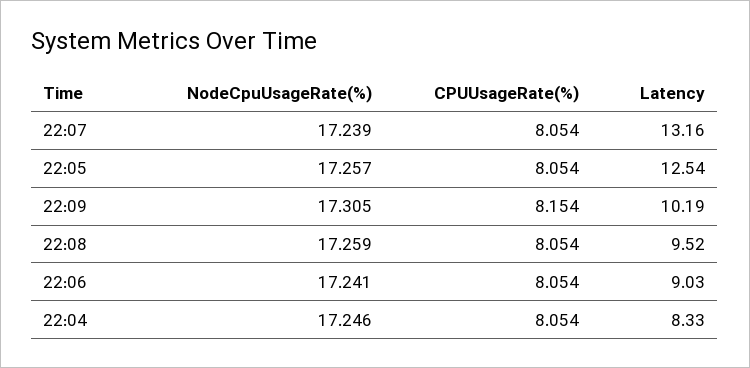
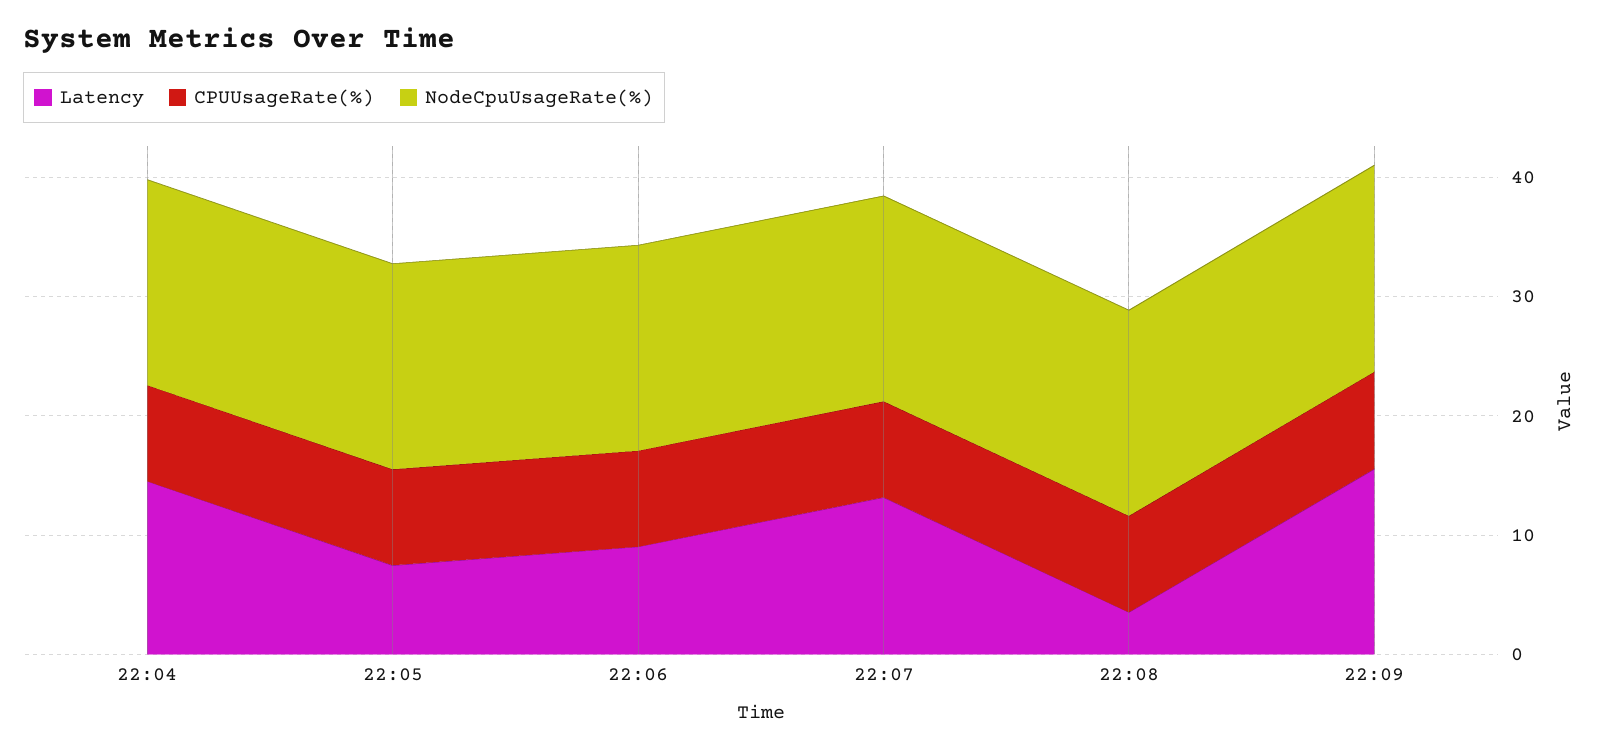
Latency, 22:05: 12.54 -> 8
Latency, 22:09: 10.19 -> 16
Latency, 22:08: 9.52 -> 4
Latency, 22:04: 8.33 -> 14

